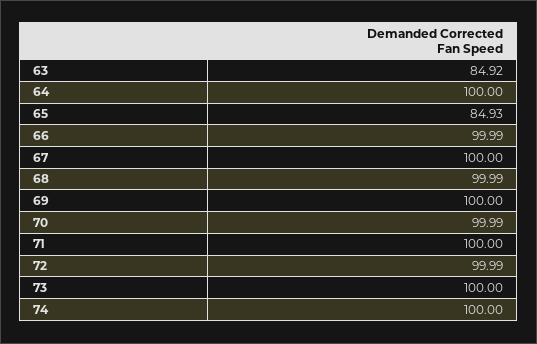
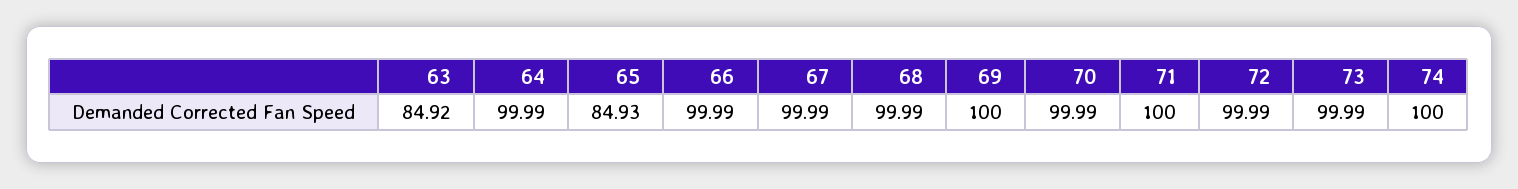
64: 100 -> 99.99
67: 100 -> 99.99
73: 100 -> 99.99

